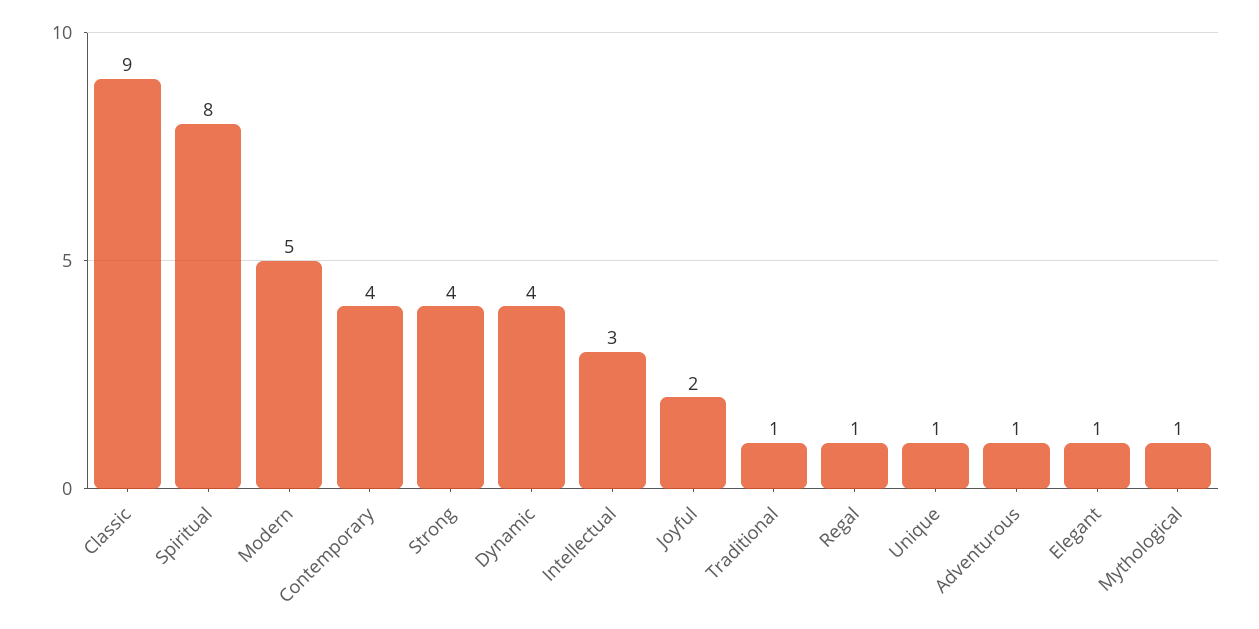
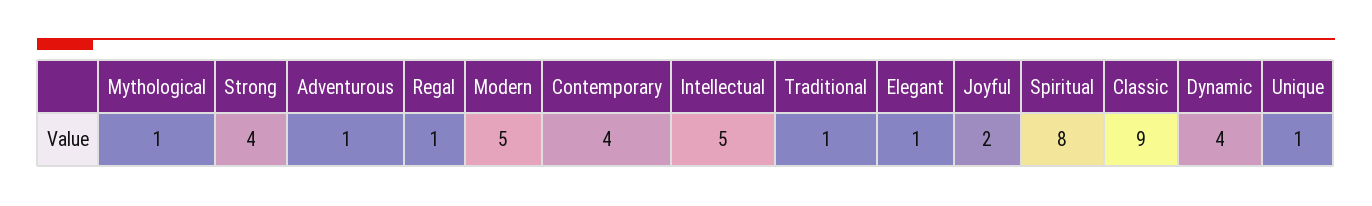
Intellectual: 3 -> 5

